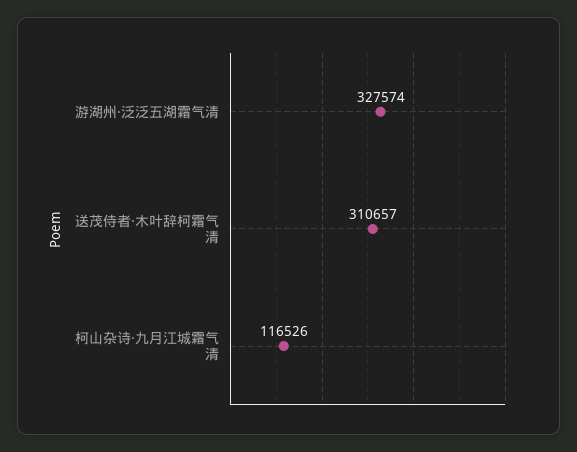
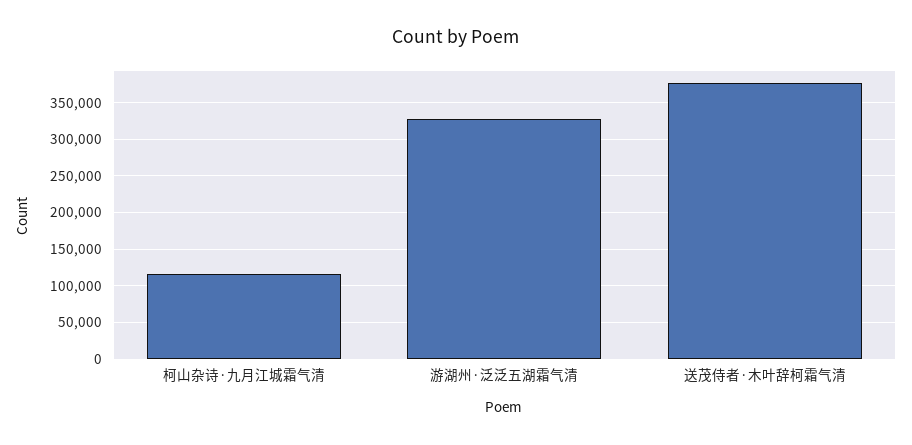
送茂侍者·木叶辞柯霜气清: 310657 -> 380000

